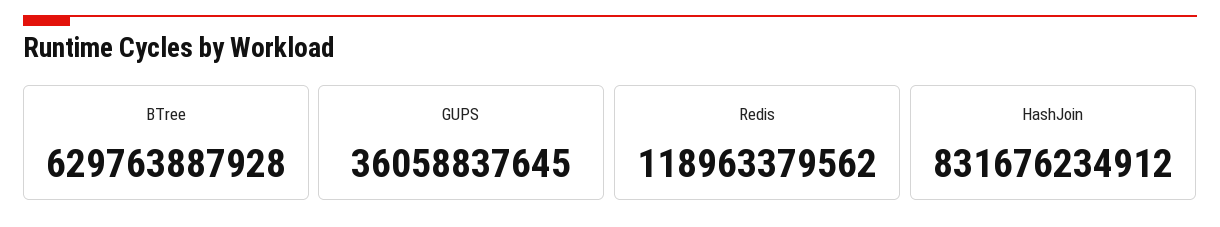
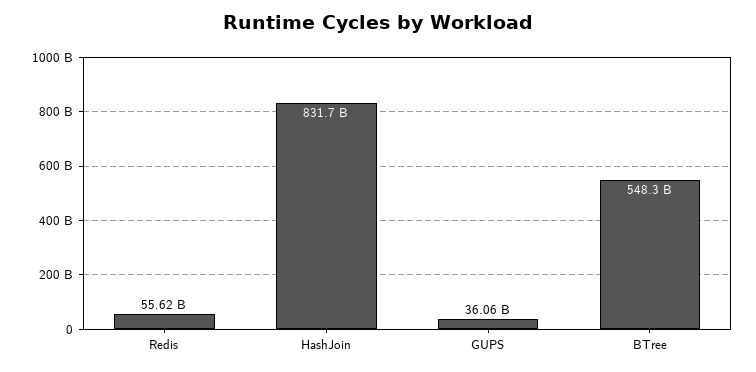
BTree: 629763887928 -> 548300000000
Redis: 118963379562 -> 55620000000

